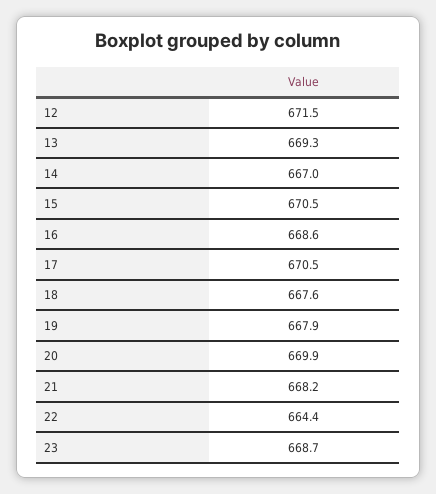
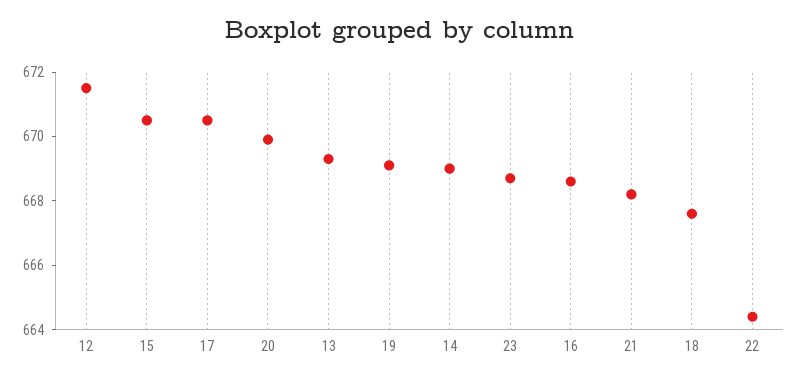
14: 667 -> 669
19: 667.9 -> 669

